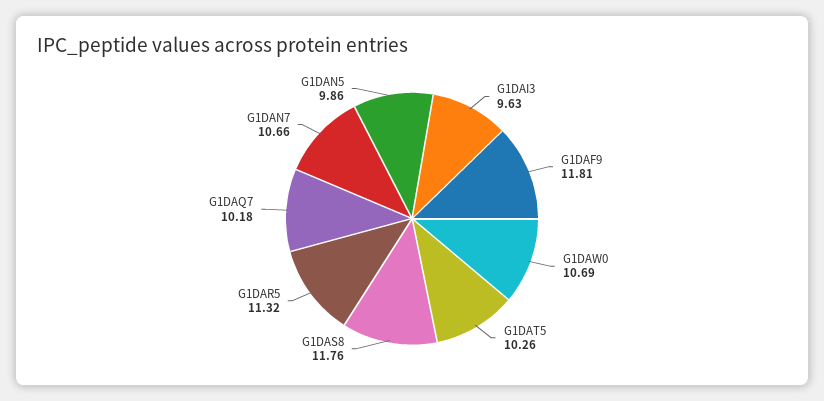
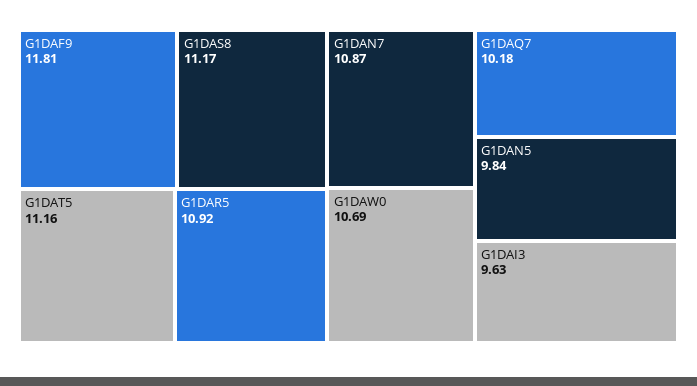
G1DAT5: 10.26 -> 11.16
G1DAS8: 11.76 -> 11.17
G1DAR5: 11.32 -> 10.92
G1DAN7: 10.66 -> 10.87
G1DAN5: 9.86 -> 9.84

